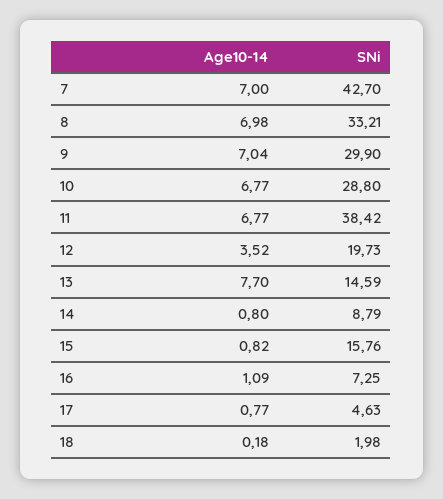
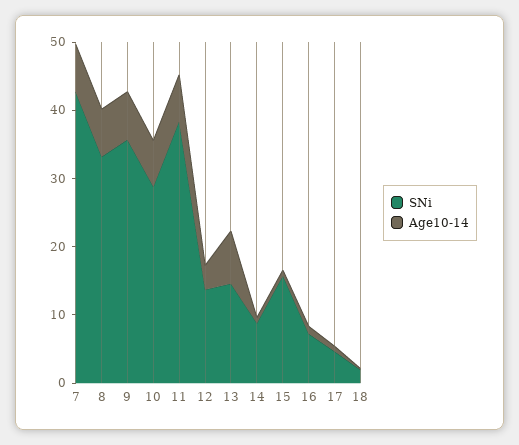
SNi, 9: 29.9 -> 36
SNi, 12: 19.73 -> 14

